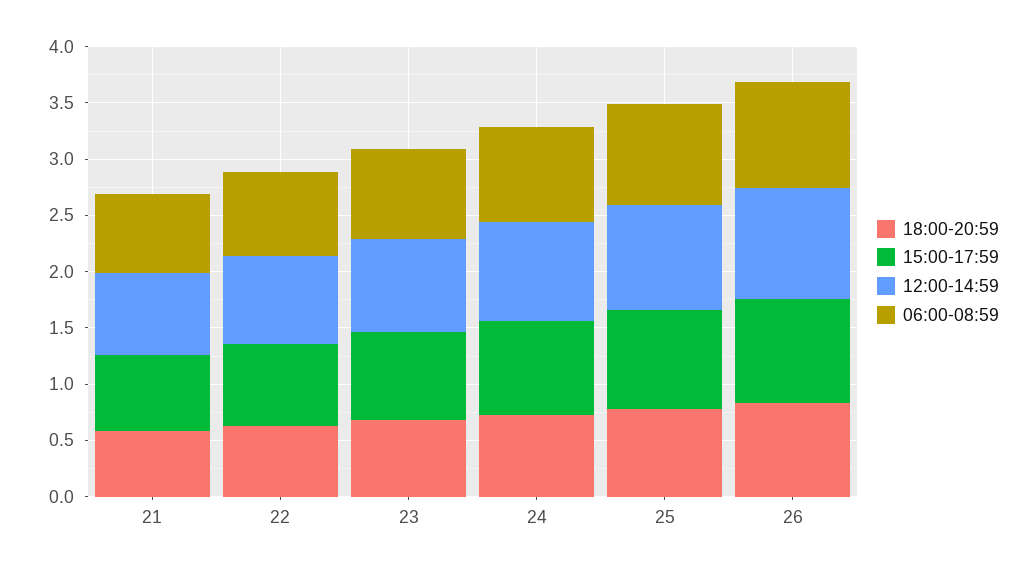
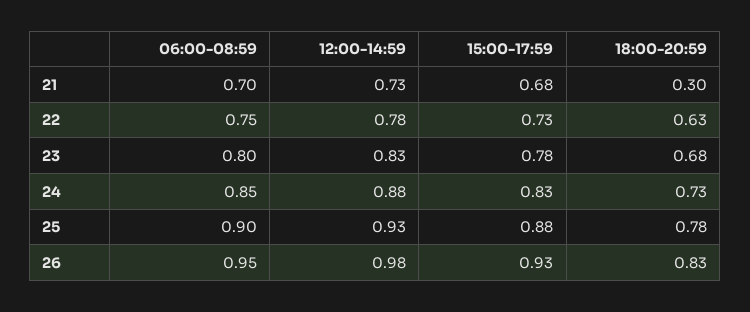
18:00-20:59, 21: 0.6 -> 0.3

